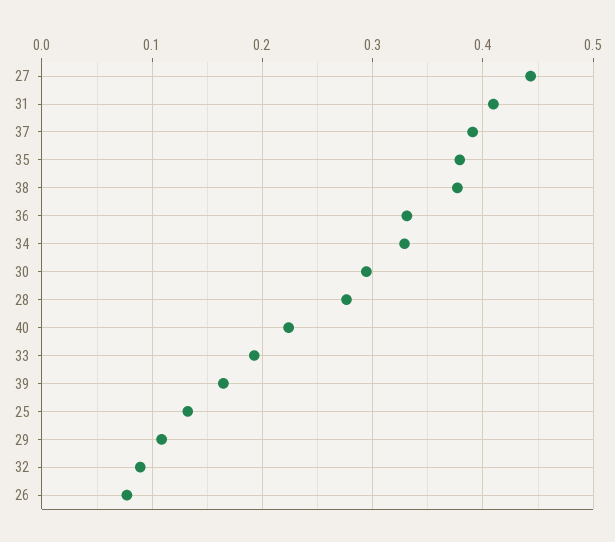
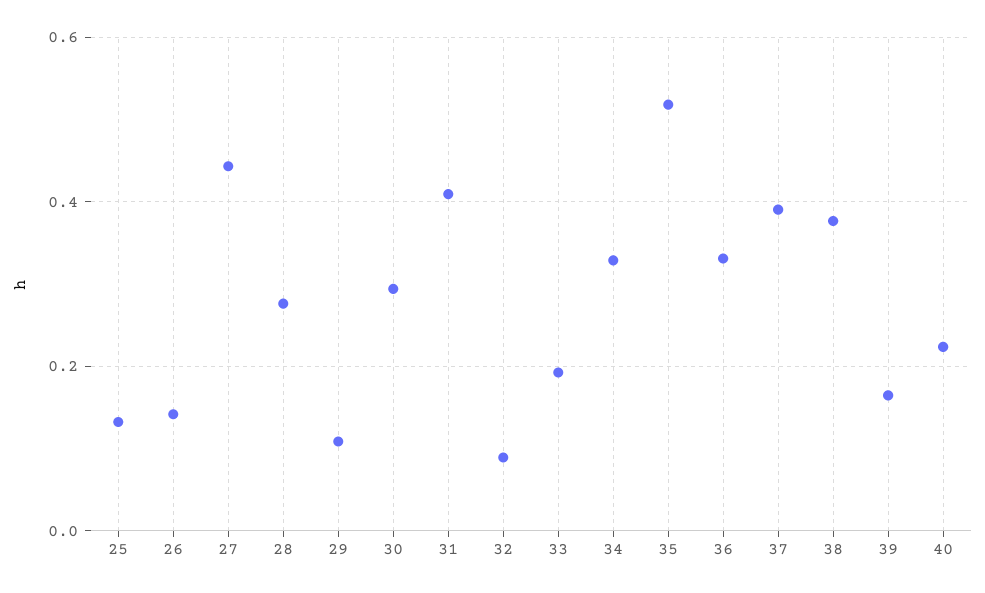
35: 0.38 -> 0.52
26: 0.08 -> 0.14

